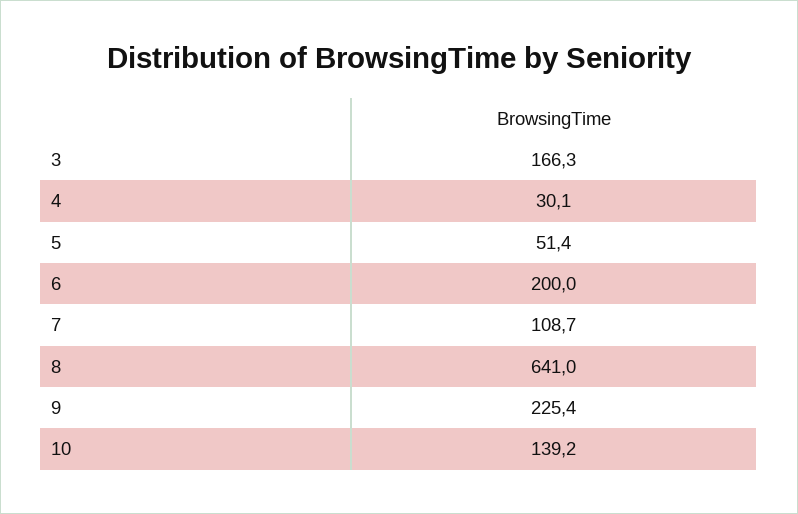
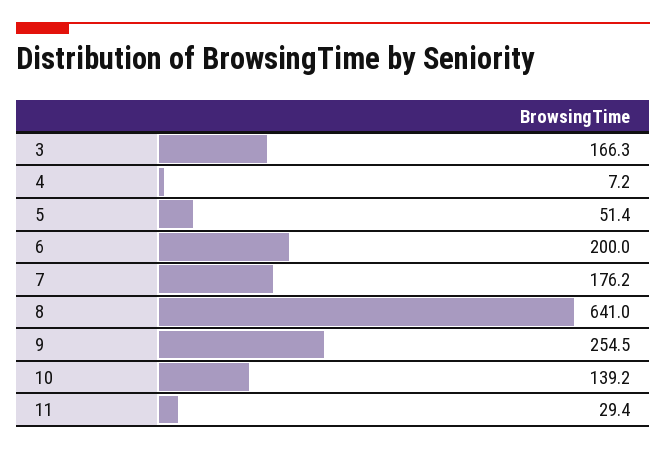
4: 30.1 -> 7.2
7: 108.7 -> 176.2
9: 225.4 -> 254.5
11: none -> 29.4

